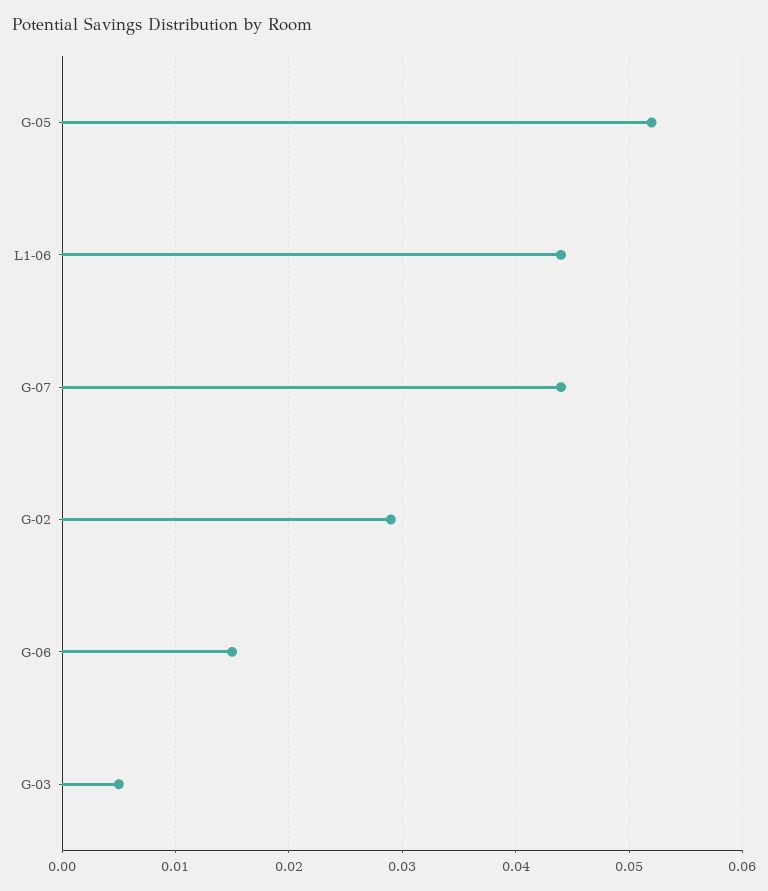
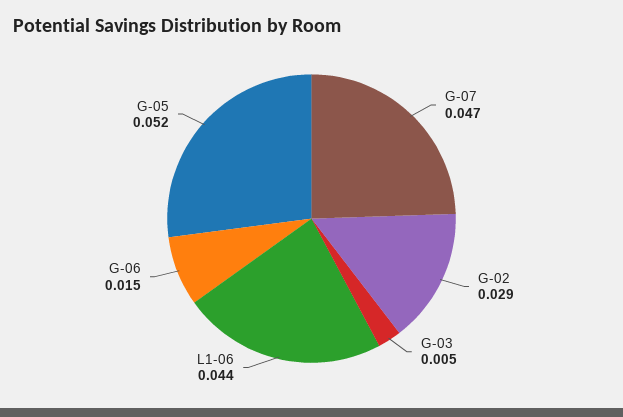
G-07: 0.044 -> 0.047

